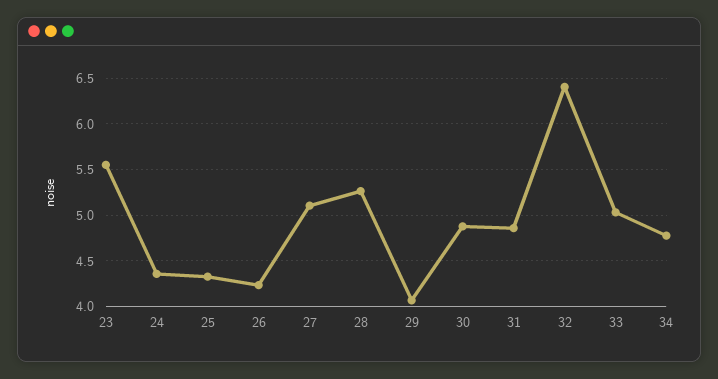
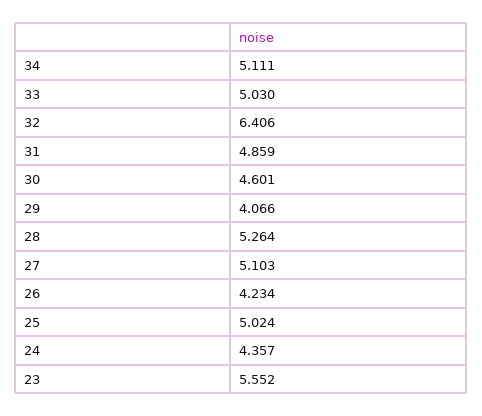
25: 4.3 -> 5.024
30: 4.9 -> 4.601
34: 4.8 -> 5.111

